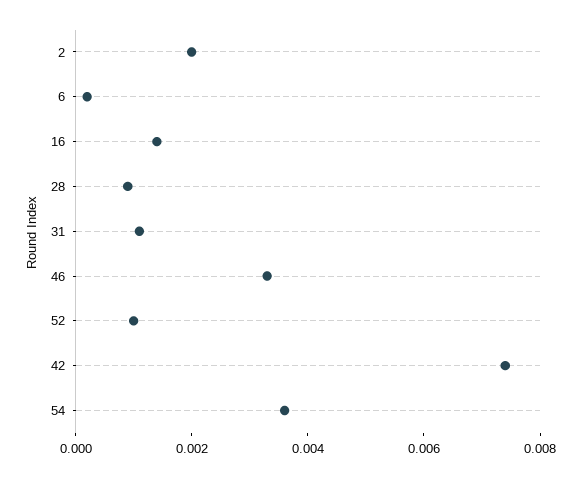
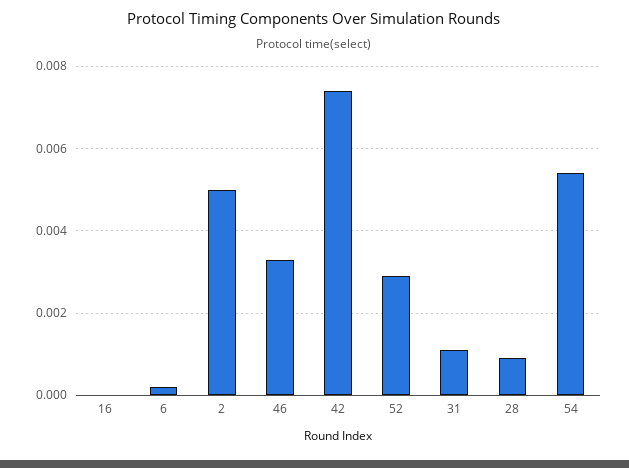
2: 0.002 -> 0.005
16: 0.0015 -> 0
52: 0.001 -> 0.003
54: 0.0035 -> 0.0055

